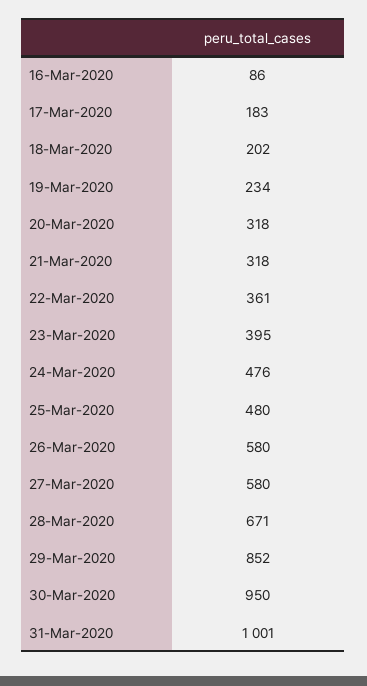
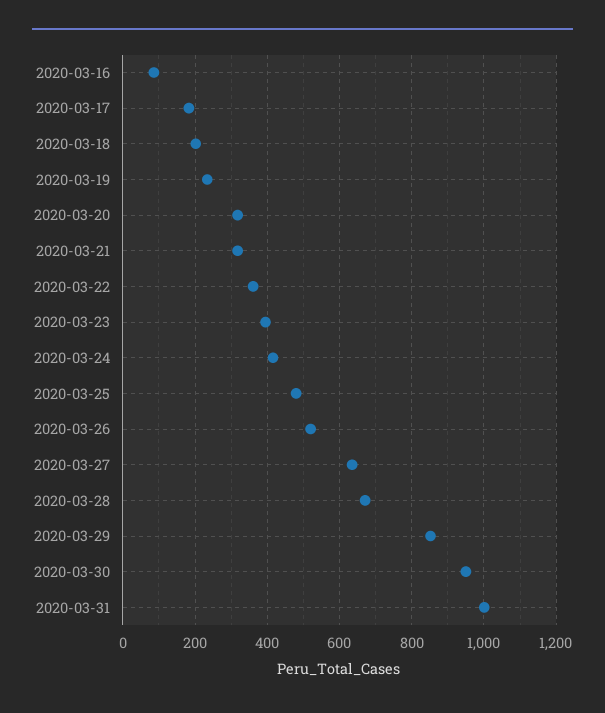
24-Mar-2020: 476 -> 420
26-Mar-2020: 580 -> 520
27-Mar-2020: 580 -> 640

